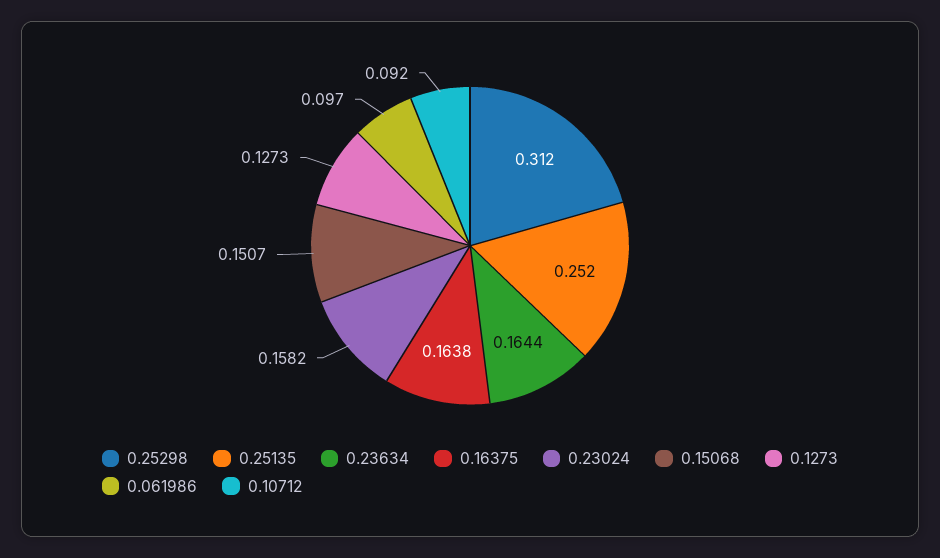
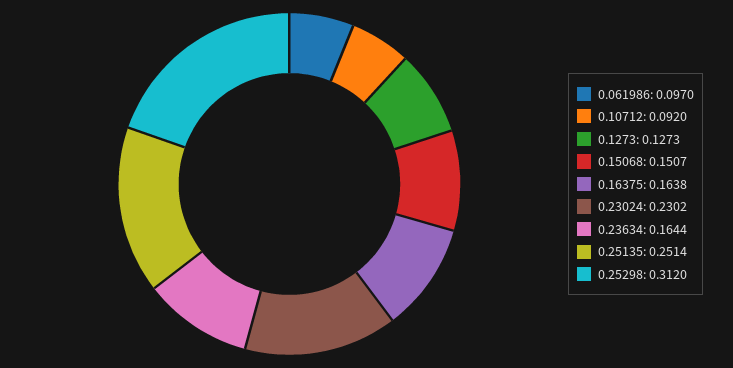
0.25135: 0.252 -> 0.2514
0.23024: 0.1582 -> 0.2302

